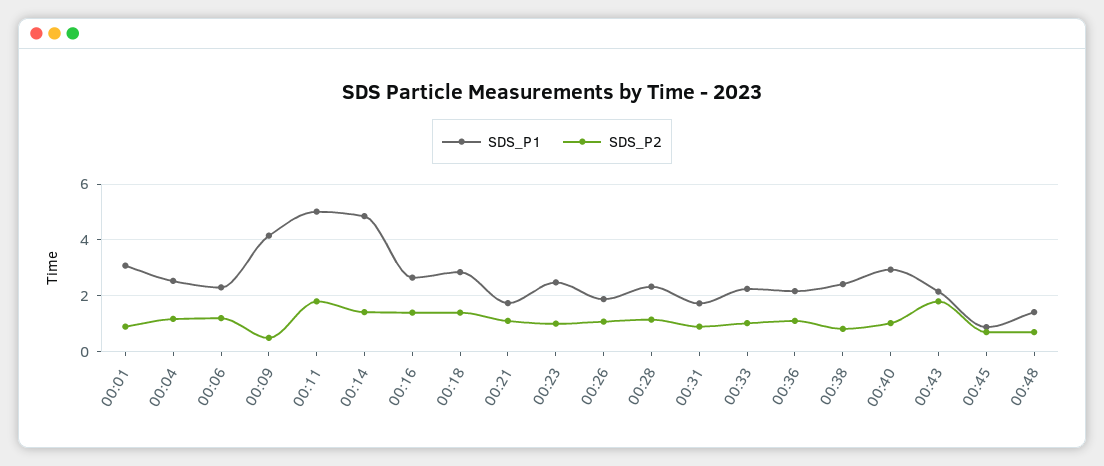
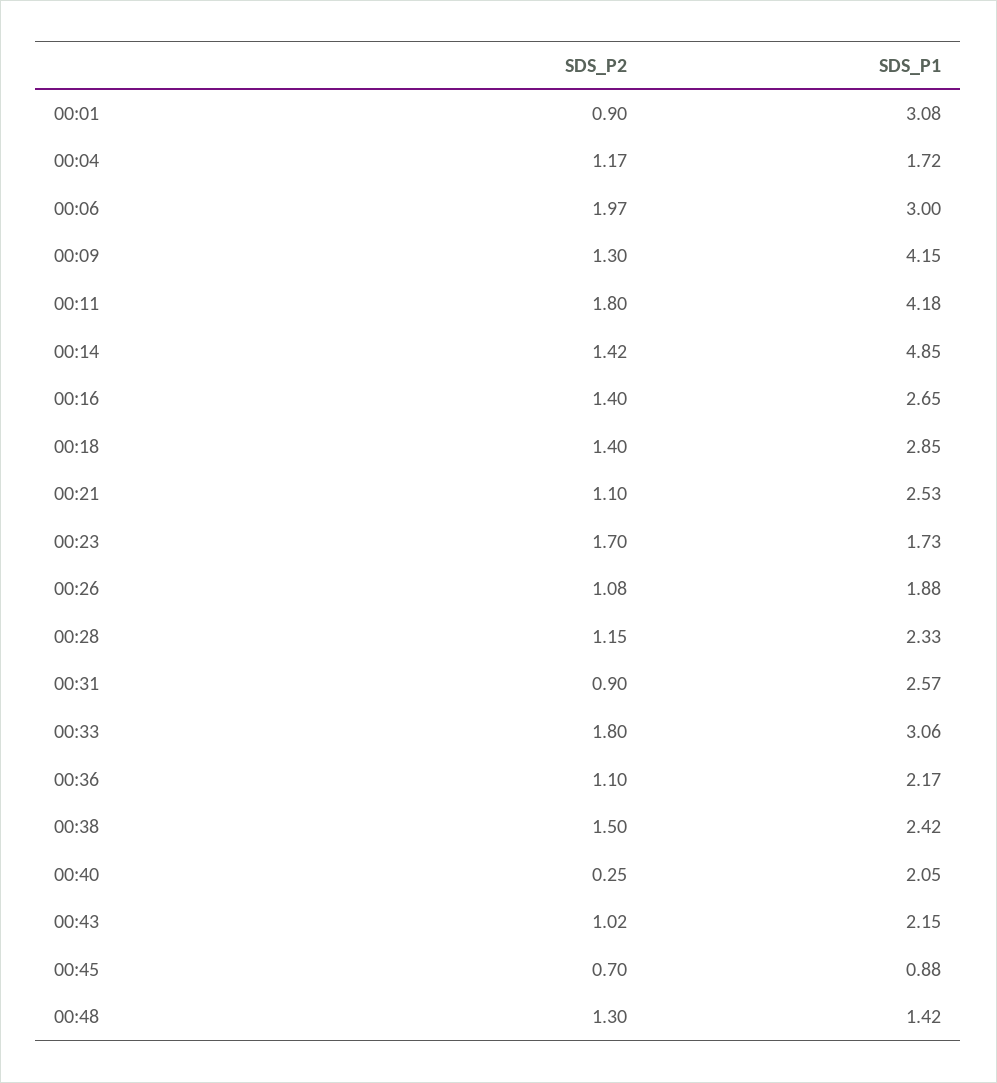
SDS_P1, 00:04: 2.5 -> 1.72
SDS_P1, 00:06: 2.25 -> 3
SDS_P2, 00:06: 1.25 -> 1.97
SDS_P2, 00:09: 0.5 -> 1.3
SDS_P1, 00:11: 5 -> 4.18
SDS_P1, 00:21: 1.75 -> 2.53
SDS_P1, 00:23: 2.5 -> 1.73
SDS_P2, 00:23: 1 -> 1.7
SDS_P1, 00:31: 1.75 -> 2.57
SDS_P1, 00:33: 2.25 -> 3.06
SDS_P2, 00:33: 1 -> 1.8
SDS_P2, 00:38: 0.75 -> 1.5
SDS_P1, 00:40: 3 -> 2.05
SDS_P2, 00:40: 1 -> 0.25
SDS_P2, 00:43: 1.75 -> 1.02
SDS_P2, 00:48: 0.75 -> 1.3

